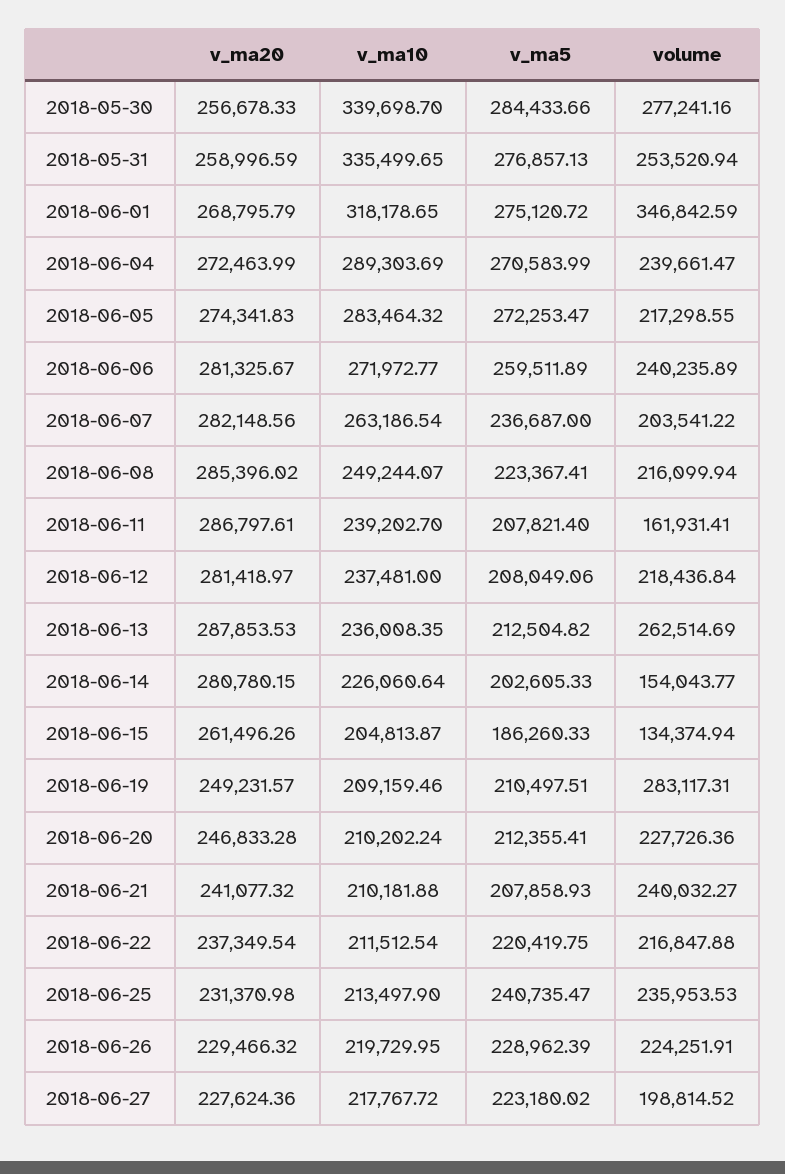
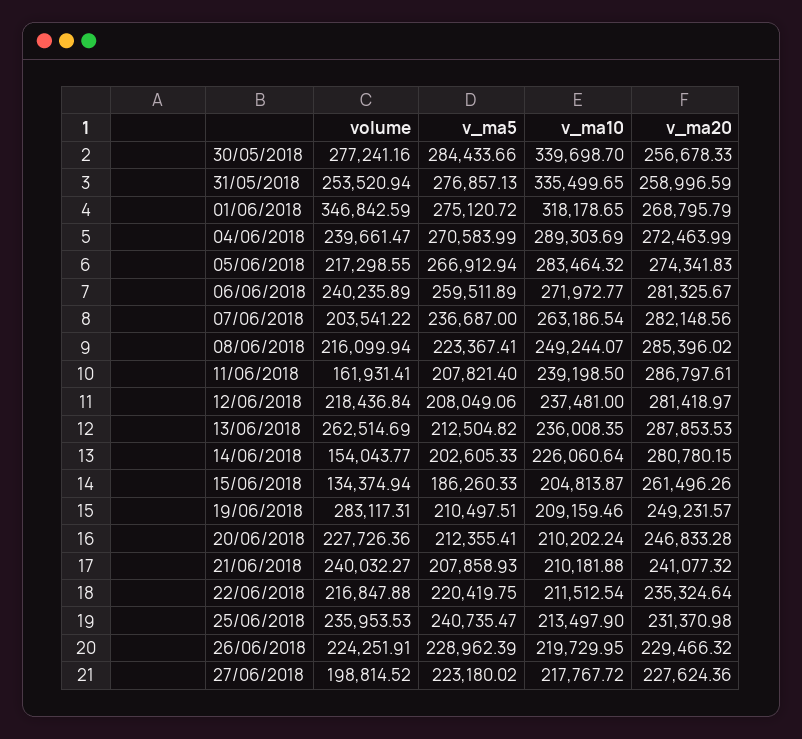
v_ma5, 2018-06-05: 272253.47 -> 266912.94
v_ma10, 2018-06-11: 239202.7 -> 239198.5
v_ma20, 2018-06-22: 237349.54 -> 235324.64

